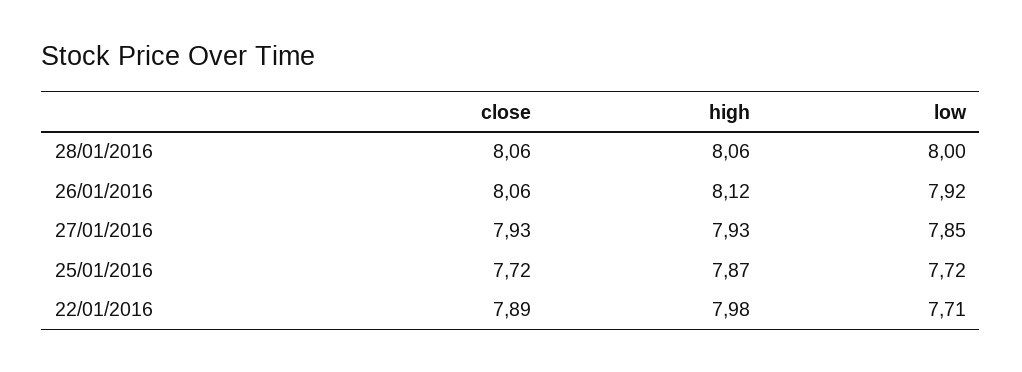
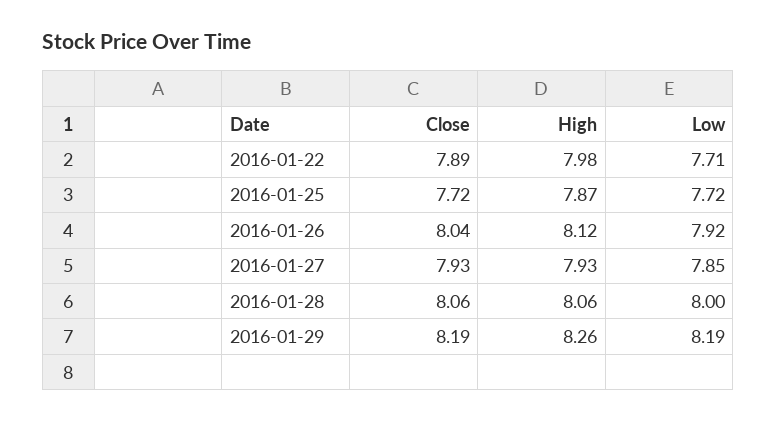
close, 26/01/2016: 8.06 -> 8.04
close, 2016-01-29: none -> 8.19
high, 2016-01-29: none -> 8.26
low, 2016-01-29: none -> 8.19

